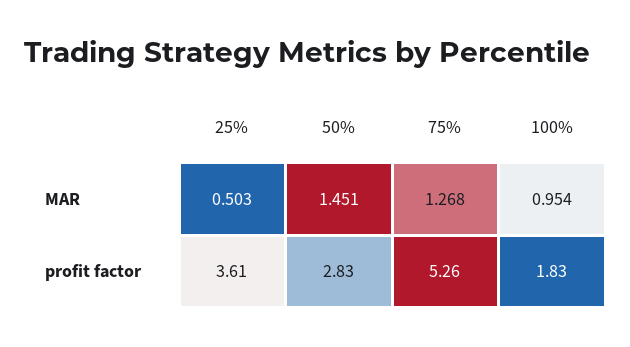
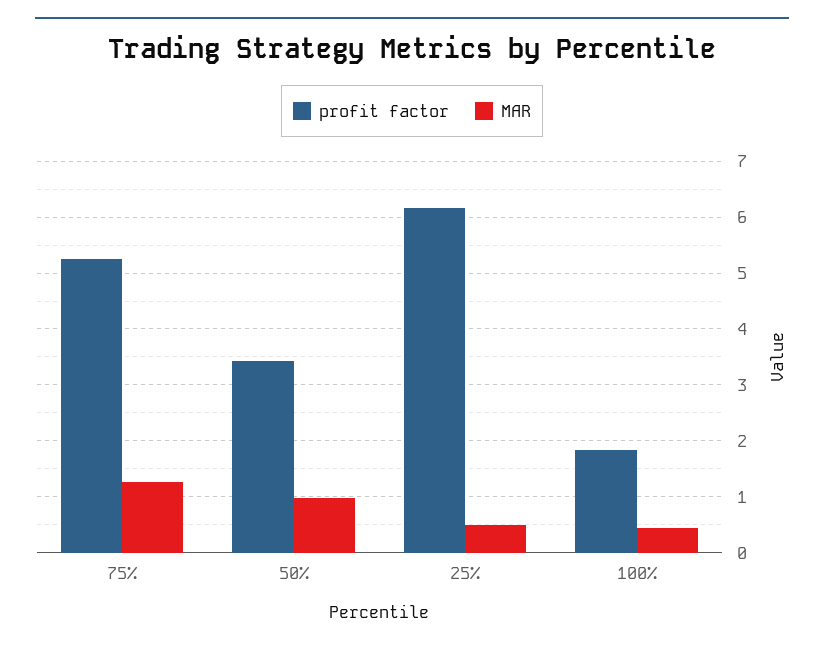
MAR, 50%: 1.451 -> 1
MAR, 100%: 0.954 -> 0.4
profit factor, 25%: 3.61 -> 6.2
profit factor, 50%: 2.83 -> 3.4

